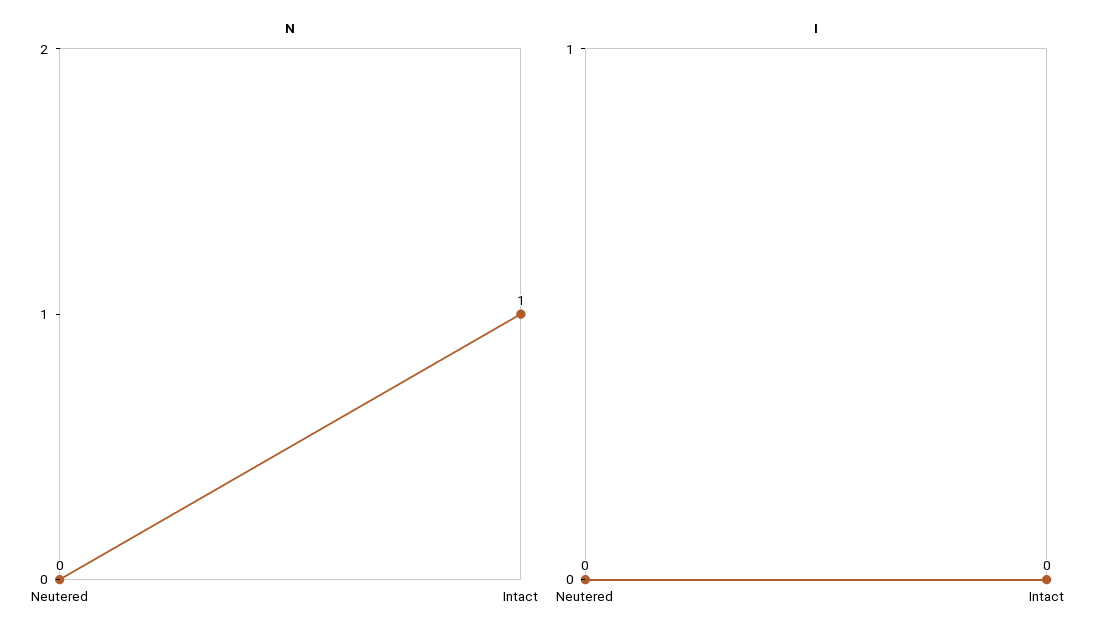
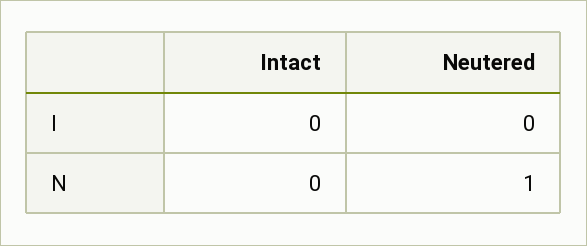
N, Neutered: 0 -> 1
N, Intact: 1 -> 0

